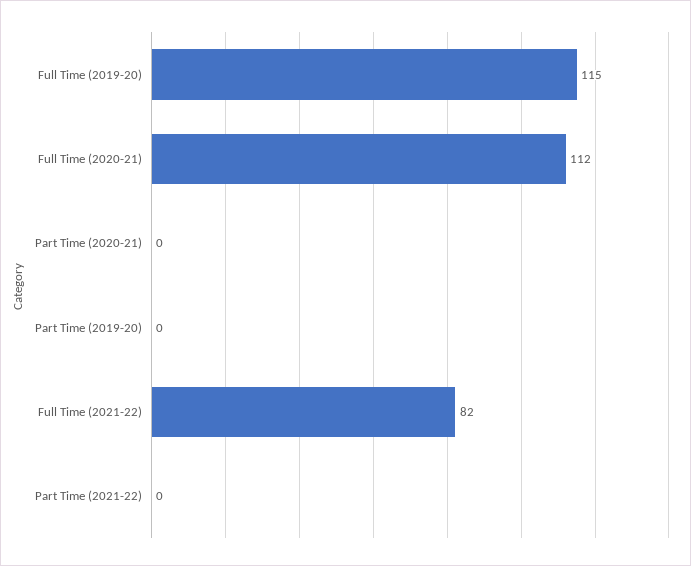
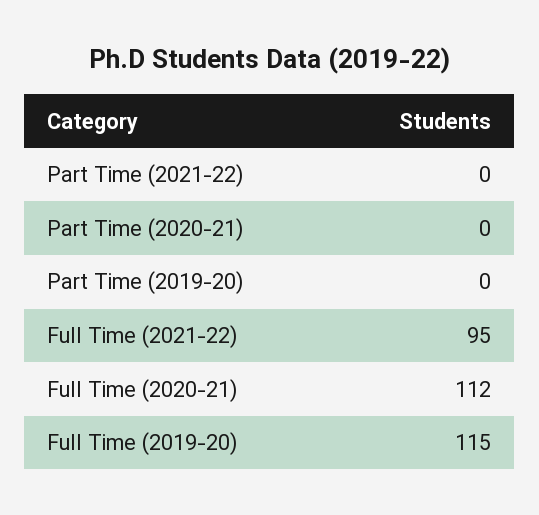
Full Time (2021-22): 82 -> 95

